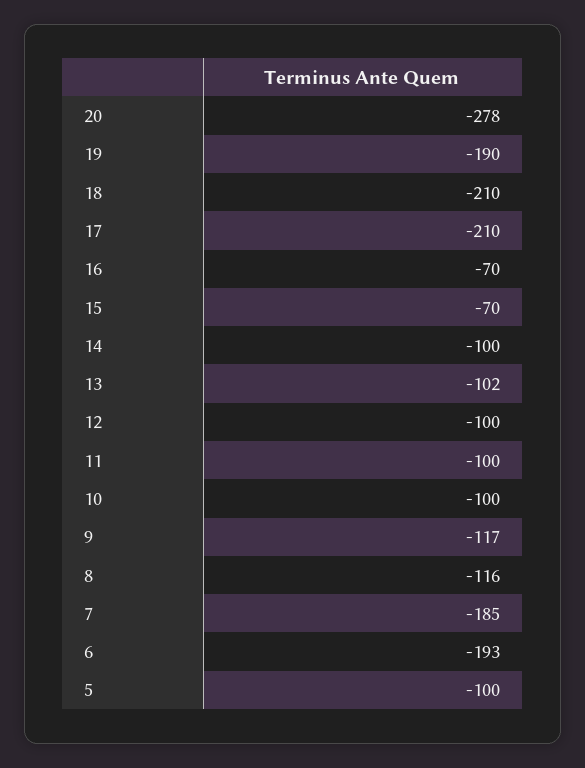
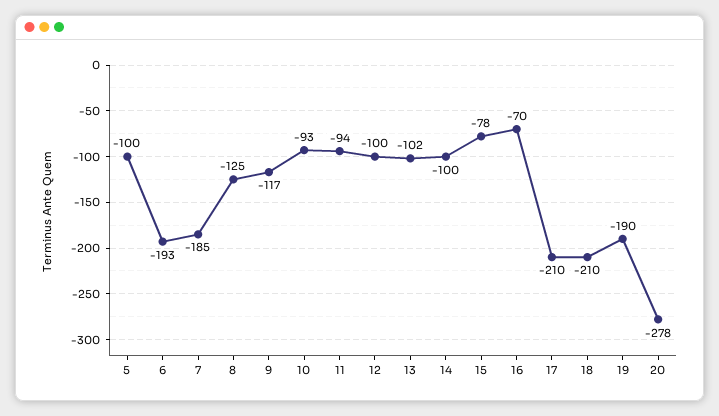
15: -70 -> -78
11: -100 -> -94
10: -100 -> -93
8: -116 -> -125

